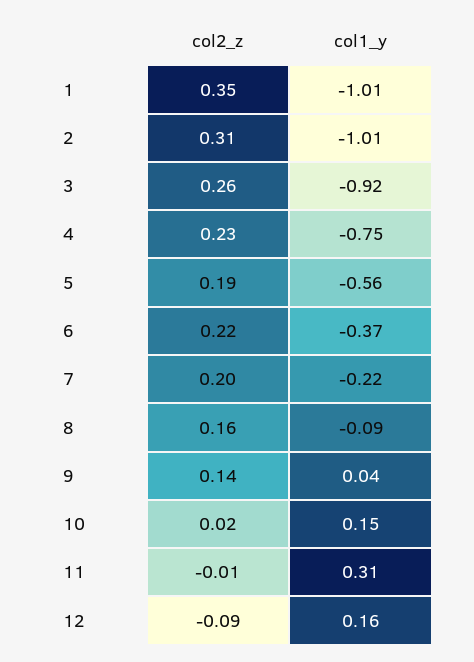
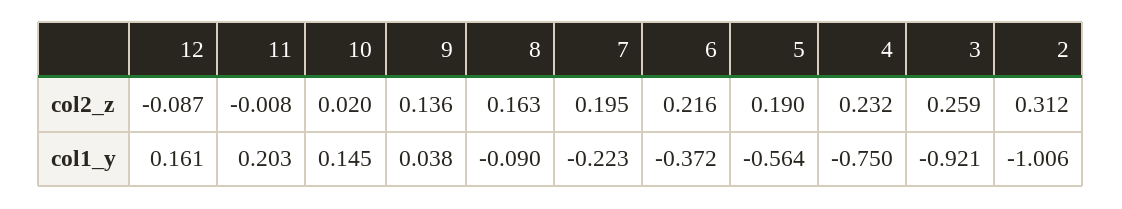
col2_z, 1: 0.35 -> none
col1_y, 1: -1.01 -> none
col1_y, 11: 0.31 -> 0.203

